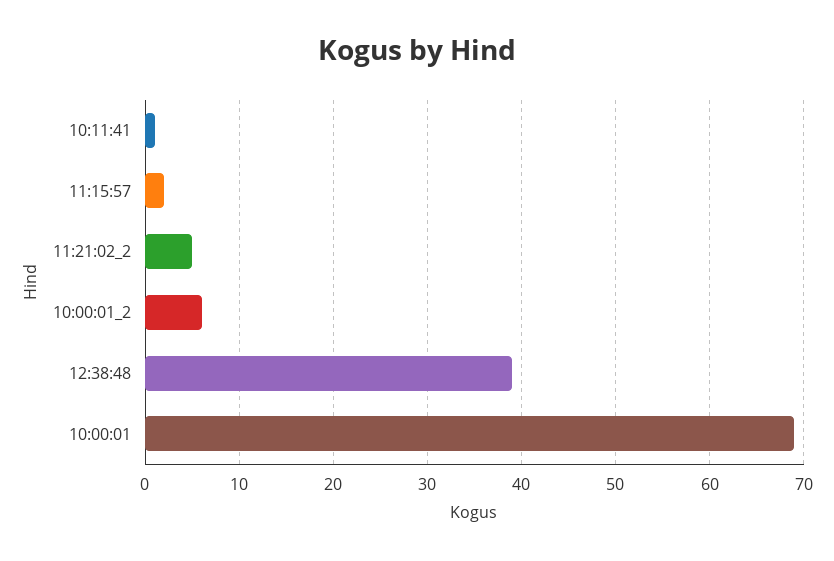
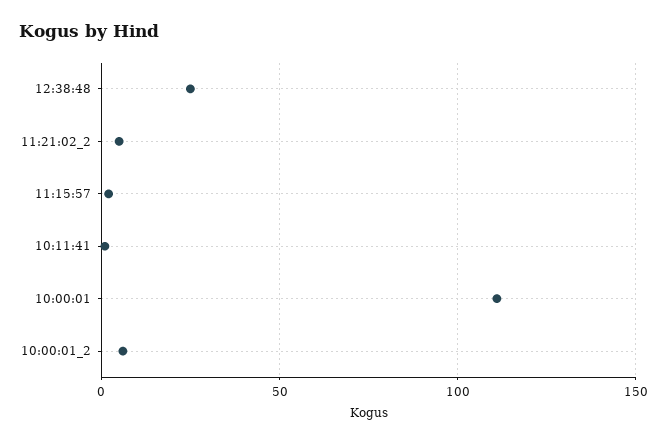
12:38:48: 39 -> 25
10:00:01: 69 -> 110

